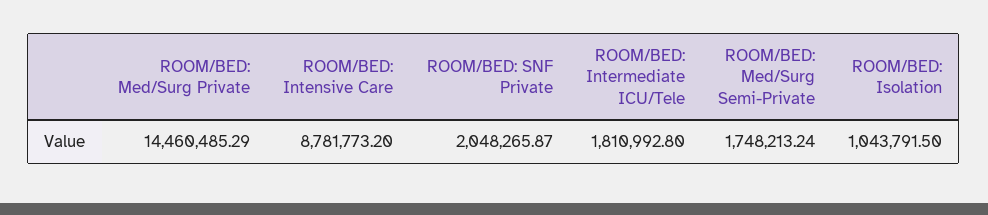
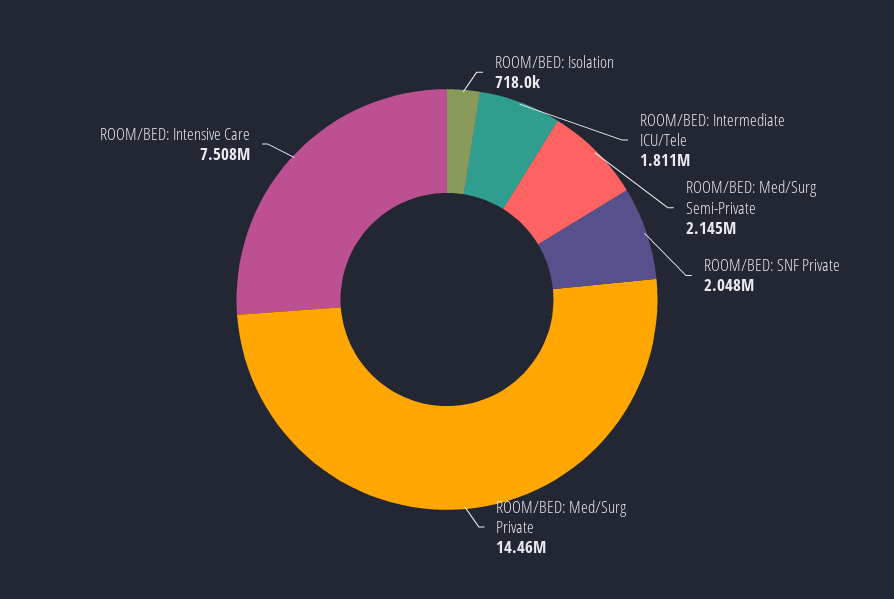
ROOM/BED: Intensive Care: 8781773.2 -> 7508000
ROOM/BED: Med/Surg Semi-Private: 1748213.24 -> 2145000
ROOM/BED: Isolation: 1043791.5 -> 718000

